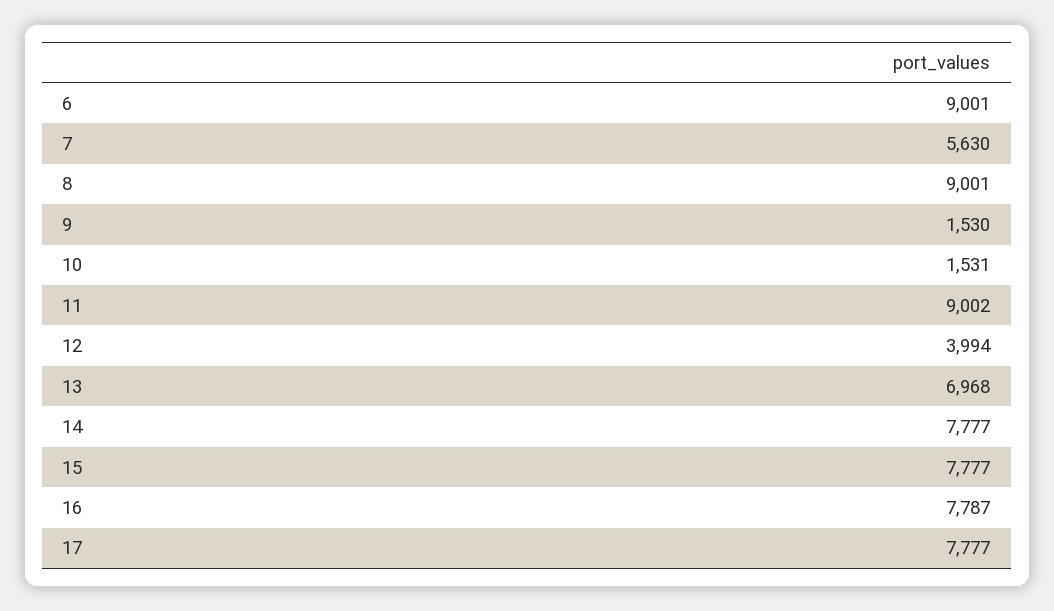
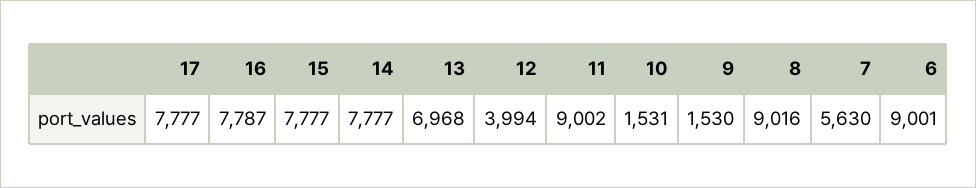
8: 9001 -> 9016

